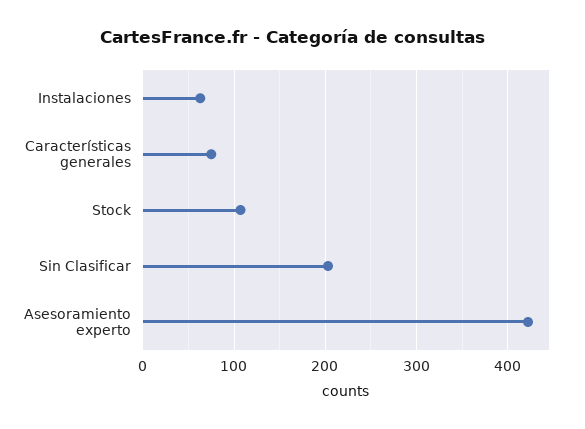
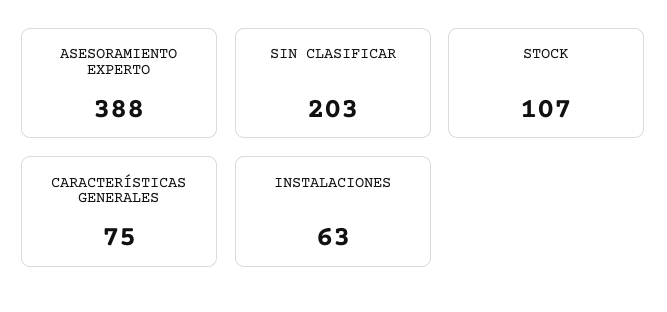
Asesoramiento experto: 420 -> 388

